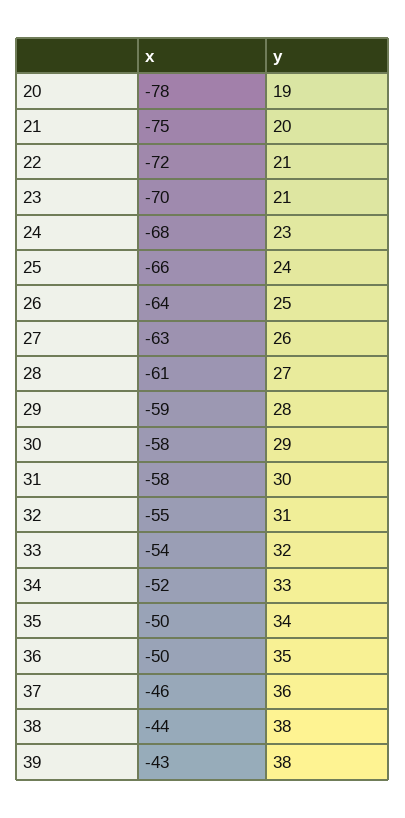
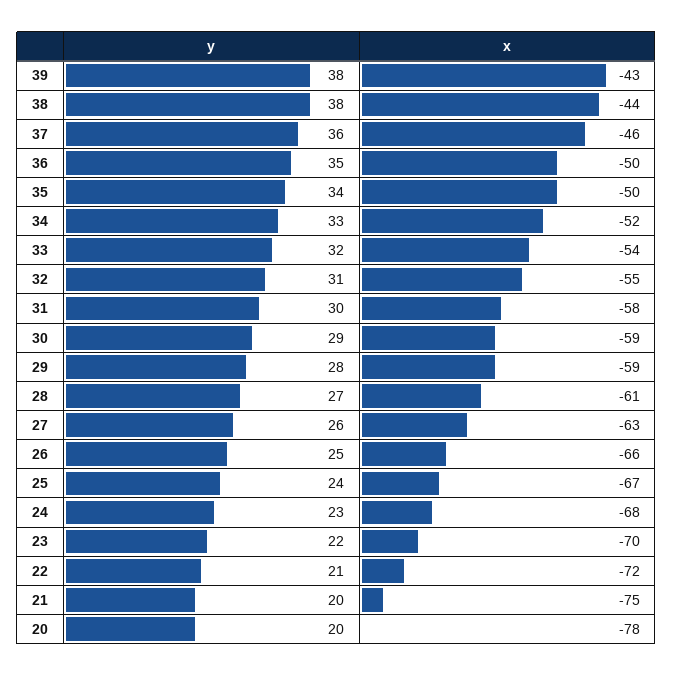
y, 20: 19 -> 20
y, 23: 21 -> 22
x, 25: -66 -> -67
x, 26: -64 -> -66
x, 30: -58 -> -59

